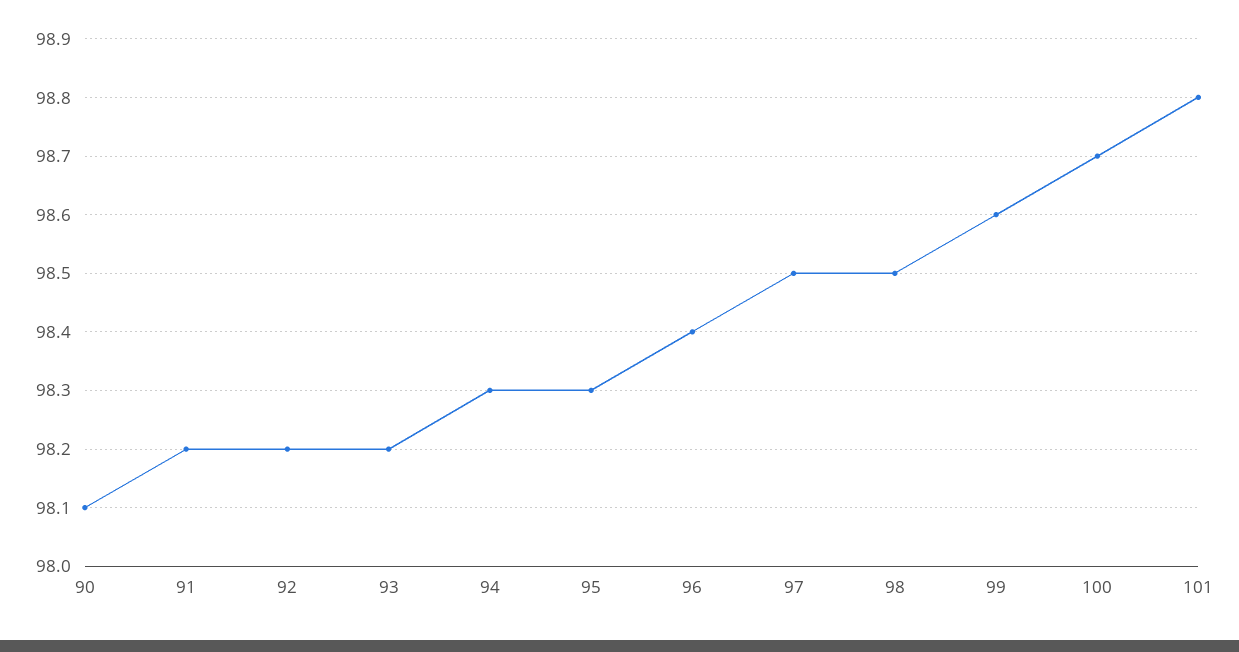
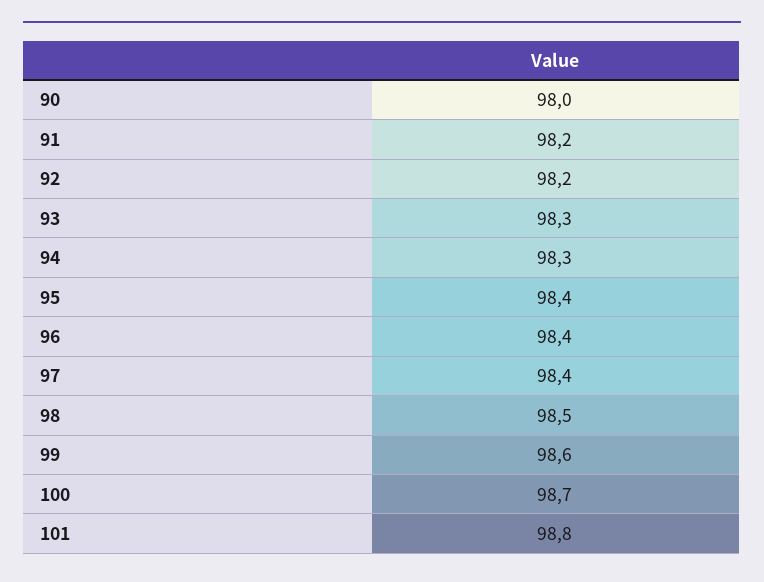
90: 98.1 -> 98
93: 98.2 -> 98.3
95: 98.3 -> 98.4
97: 98.5 -> 98.4

